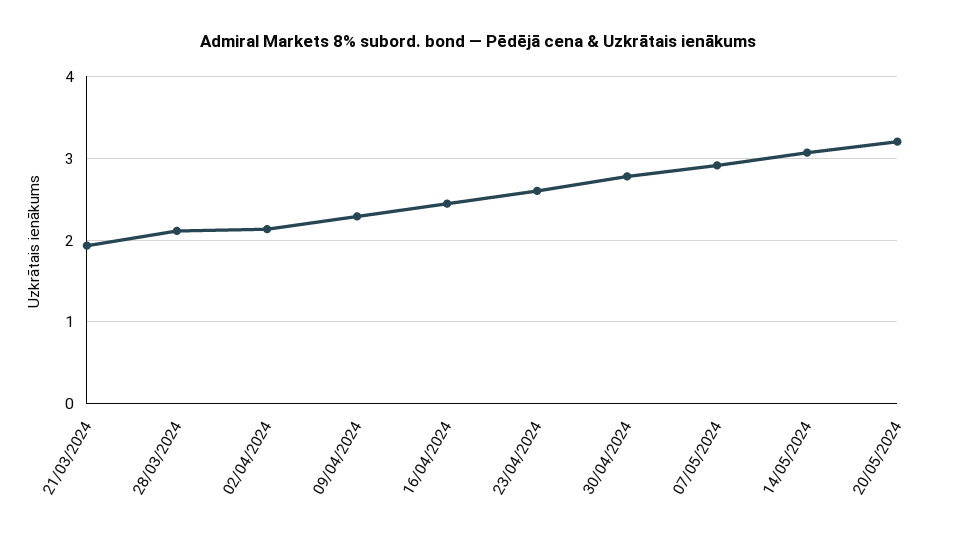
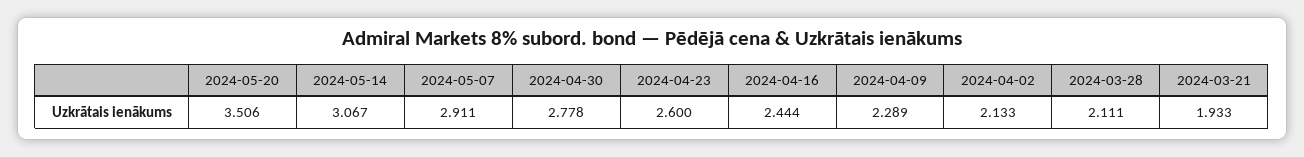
20/05/2024: 3.2 -> 3.506

